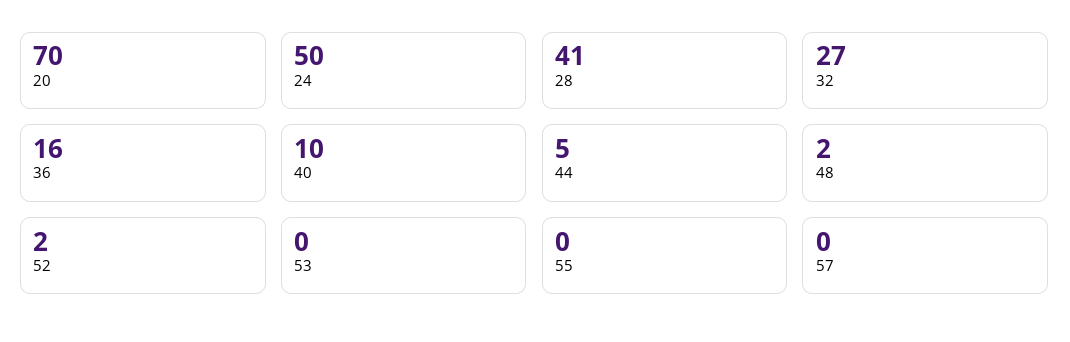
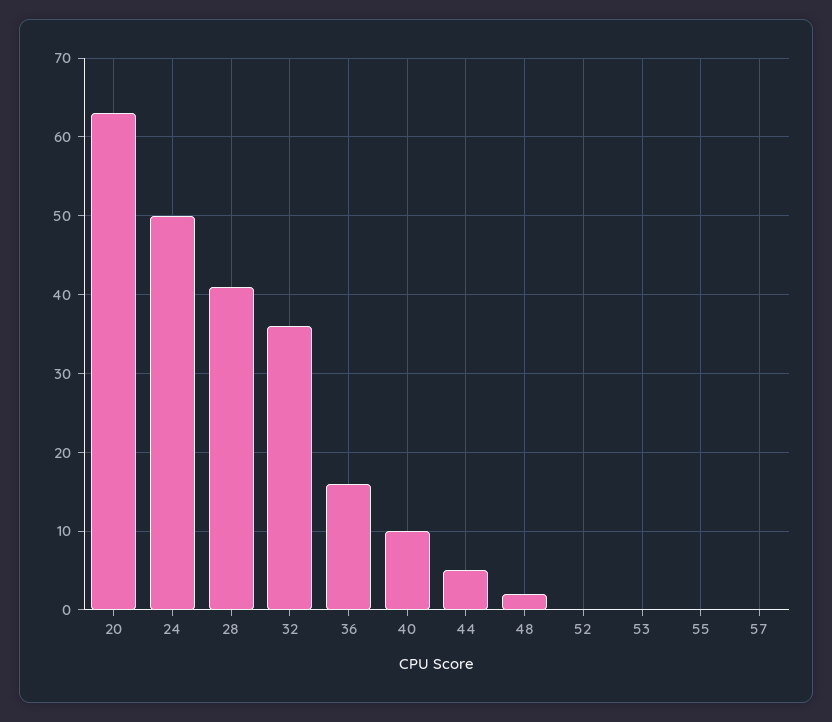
20: 70 -> 63
32: 27 -> 36
52: 2 -> 0

